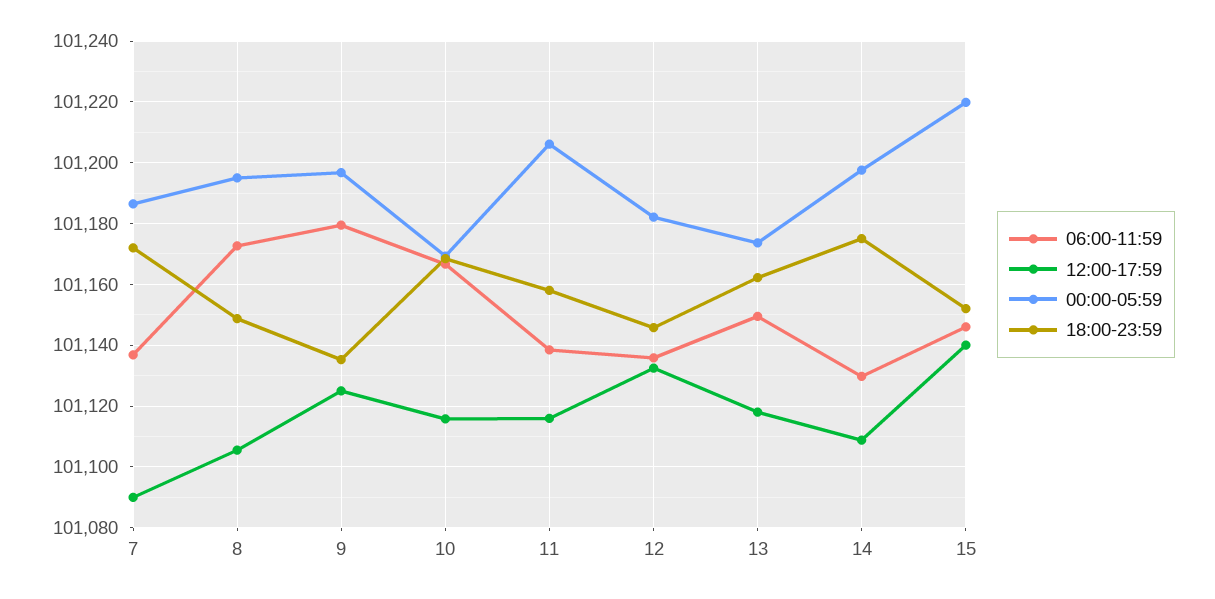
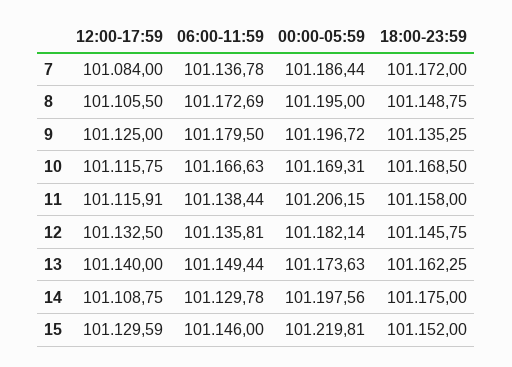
12:00-17:59, 7: 101090 -> 101084
12:00-17:59, 13: 101118 -> 101140
12:00-17:59, 15: 101140 -> 101129.59

